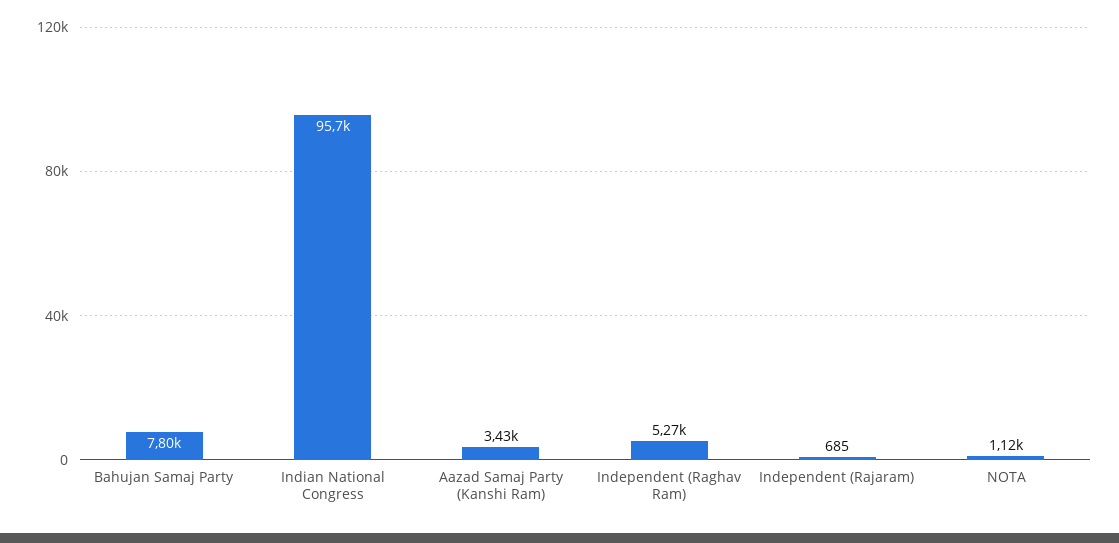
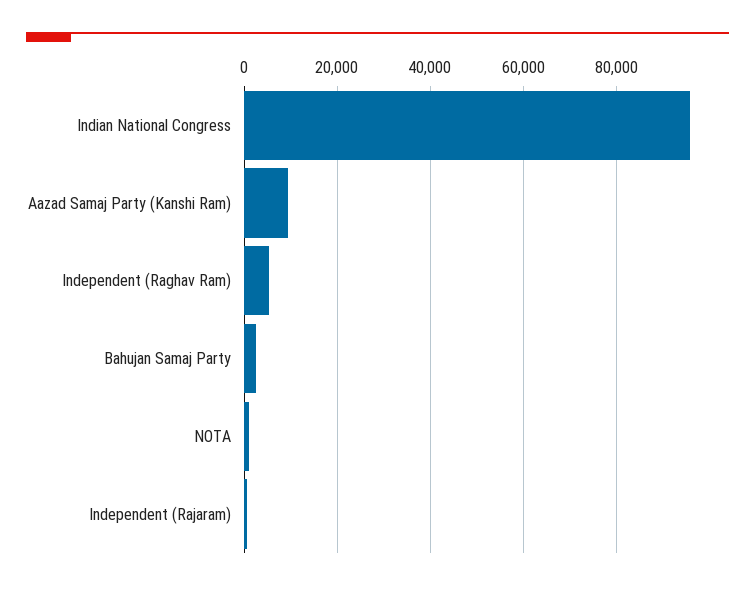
Bahujan Samaj Party: 7800 -> 2000
Aazad Samaj Party (Kanshi Ram): 3430 -> 10000

